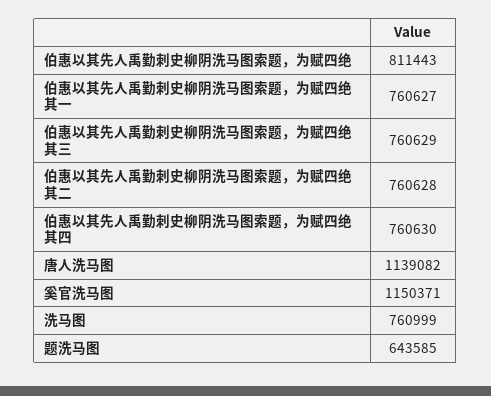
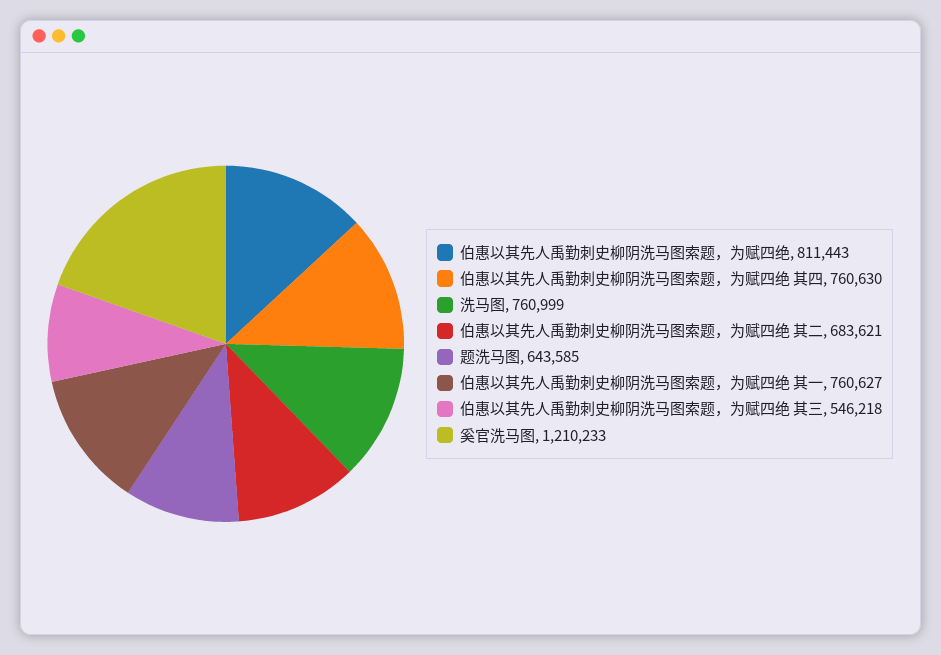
伯惠以其先人禹勤刺史柳阴洗马图索题，为赋四绝 其三: 760629 -> 546218
伯惠以其先人禹勤刺史柳阴洗马图索题，为赋四绝 其二: 760628 -> 683621
唐人洗马图: 1139082 -> none
奚官洗马图: 1150371 -> 1210233

